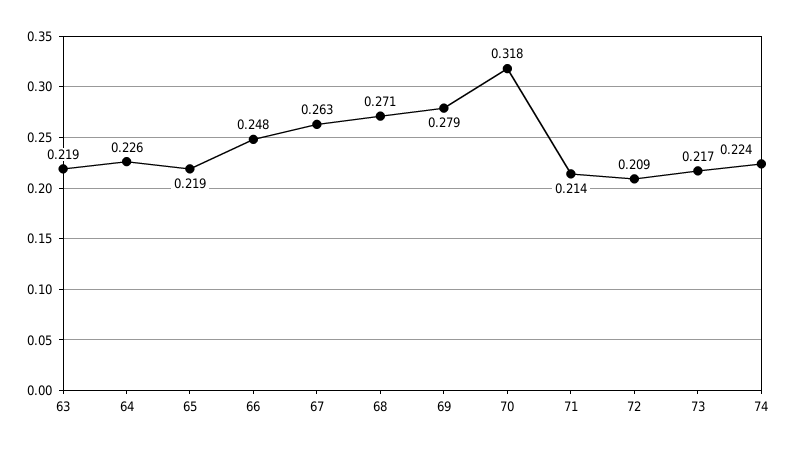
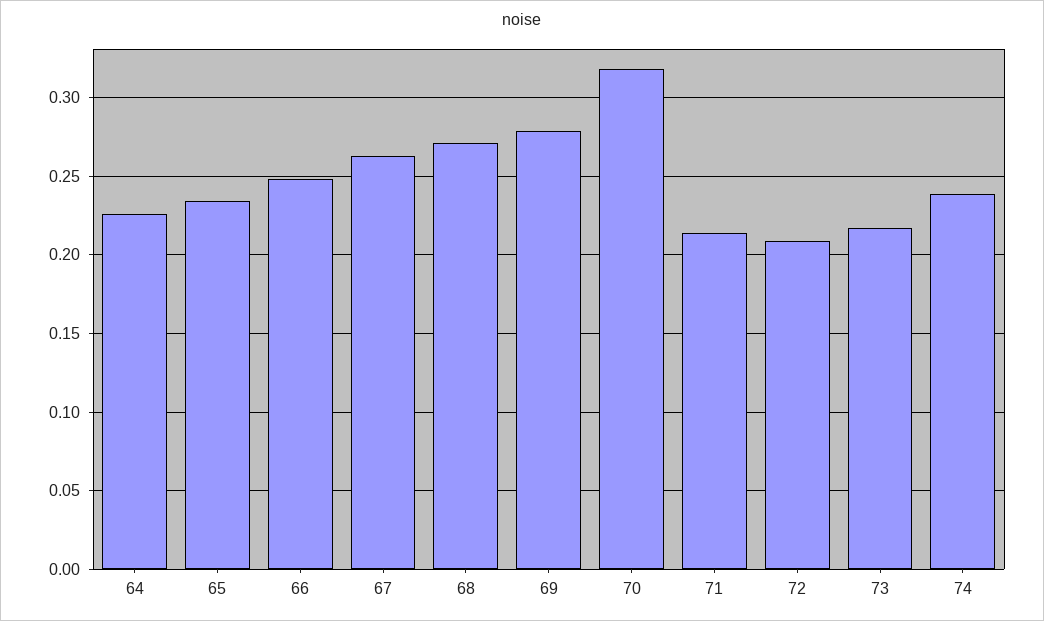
63: 0.219 -> none
65: 0.219 -> 0.235
74: 0.224 -> 0.24

